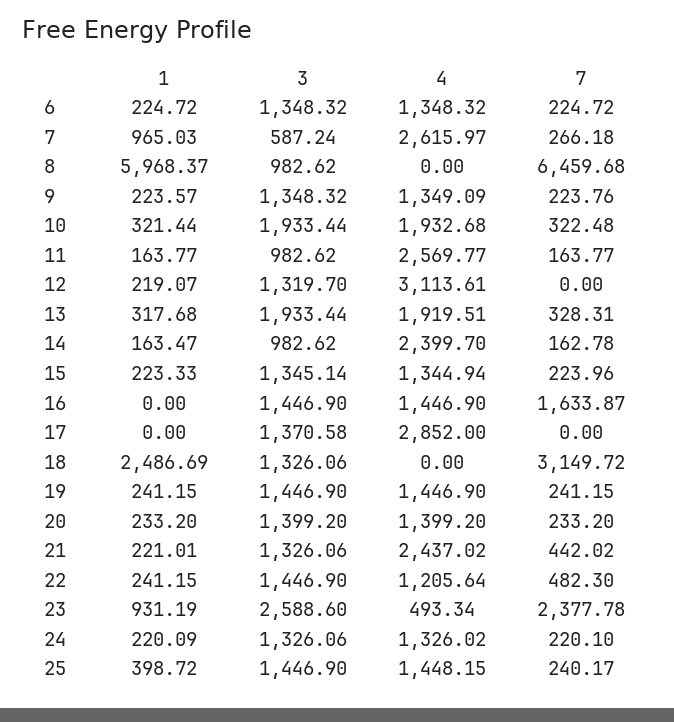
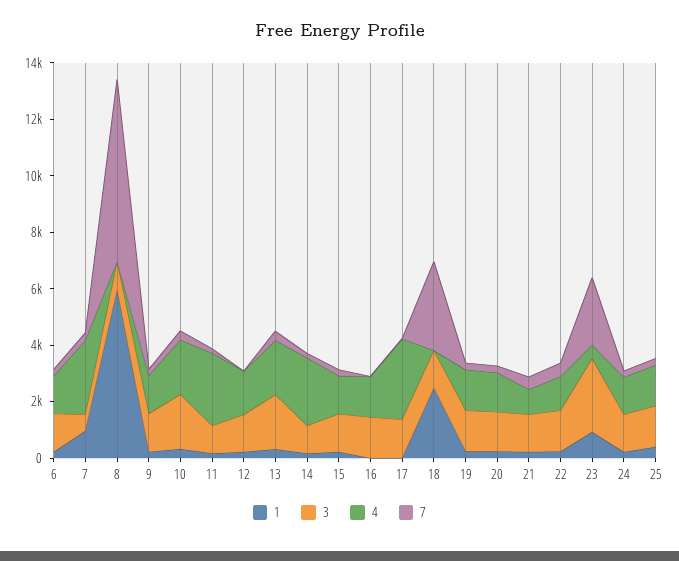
4, 12: 3113.61 -> 1500
7, 16: 1633.87 -> 0
4, 21: 2437.02 -> 1000

